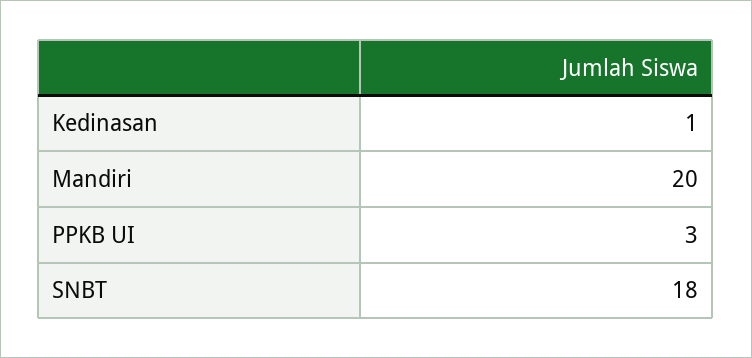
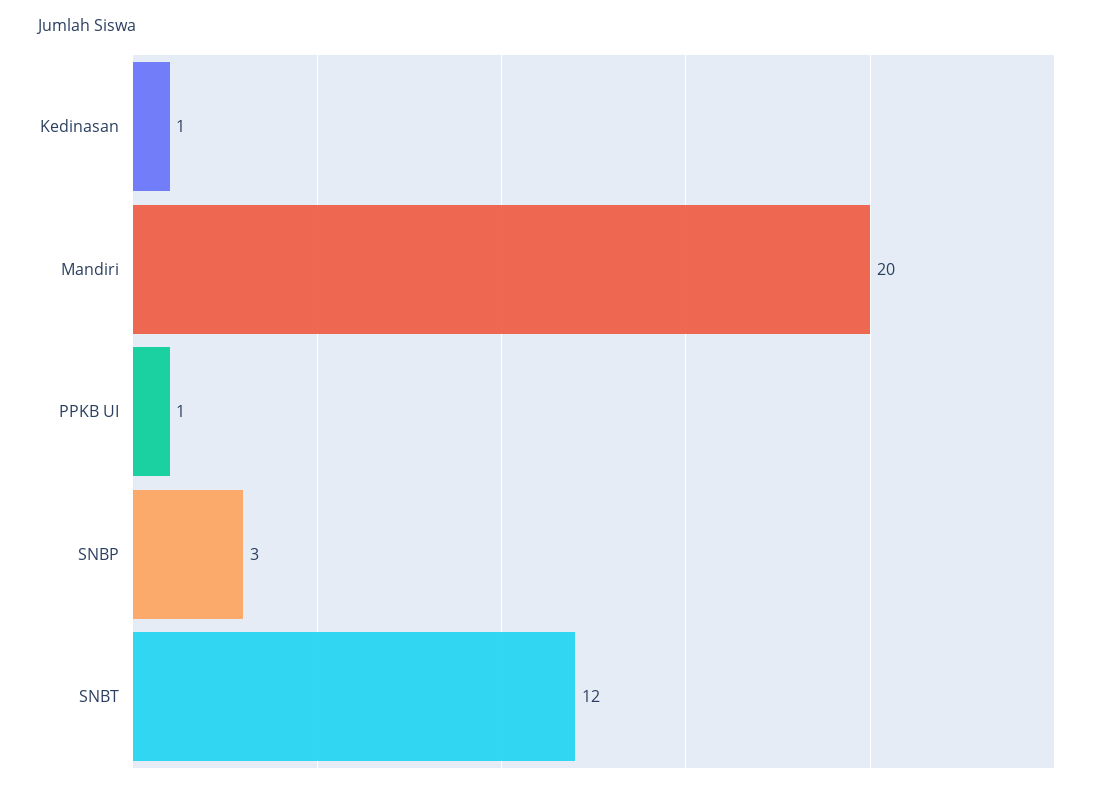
PPKB UI: 3 -> 1
SNBT: 18 -> 12
SNBP: none -> 3

